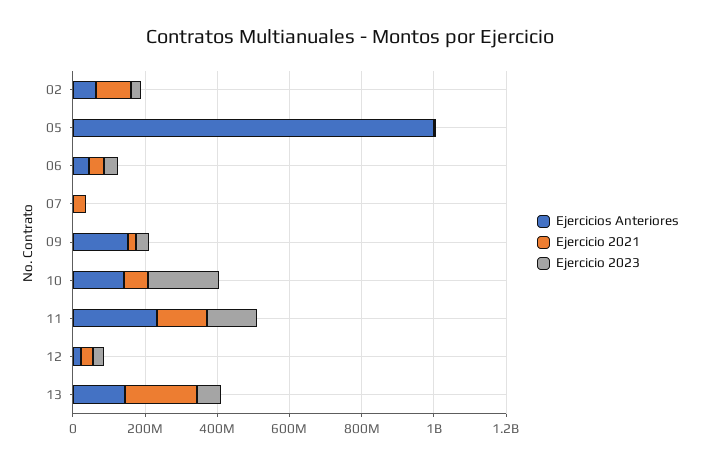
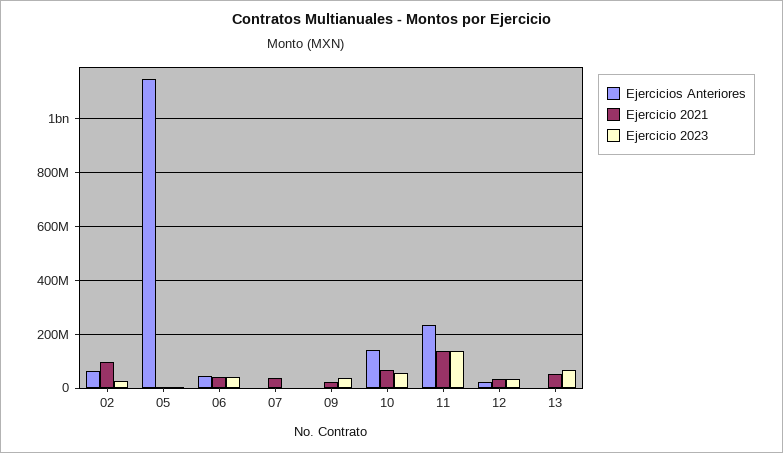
Ejercicios Anteriores, 05: 1000000000 -> 1150000000
Ejercicios Anteriores, 09: 150000000 -> 0
Ejercicio 2023, 10: 200000000 -> 50000000
Ejercicios Anteriores, 13: 150000000 -> 0
Ejercicio 2021, 13: 200000000 -> 50000000

